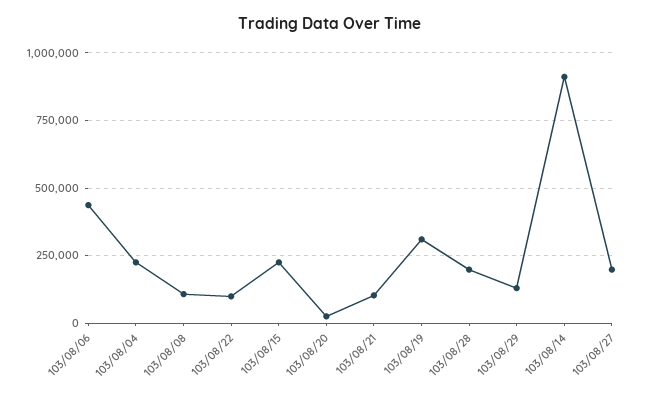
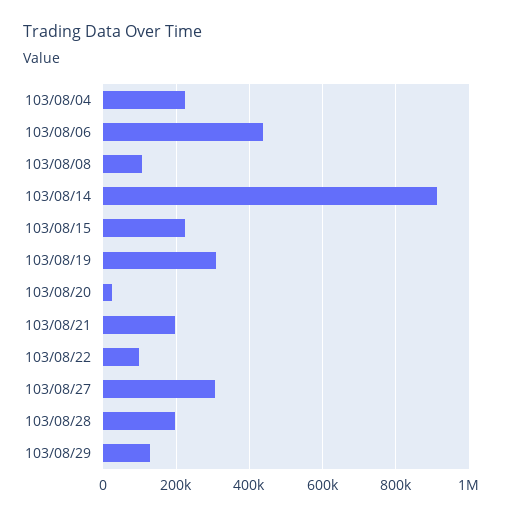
103/08/21: 100000 -> 200000
103/08/27: 200000 -> 300000

